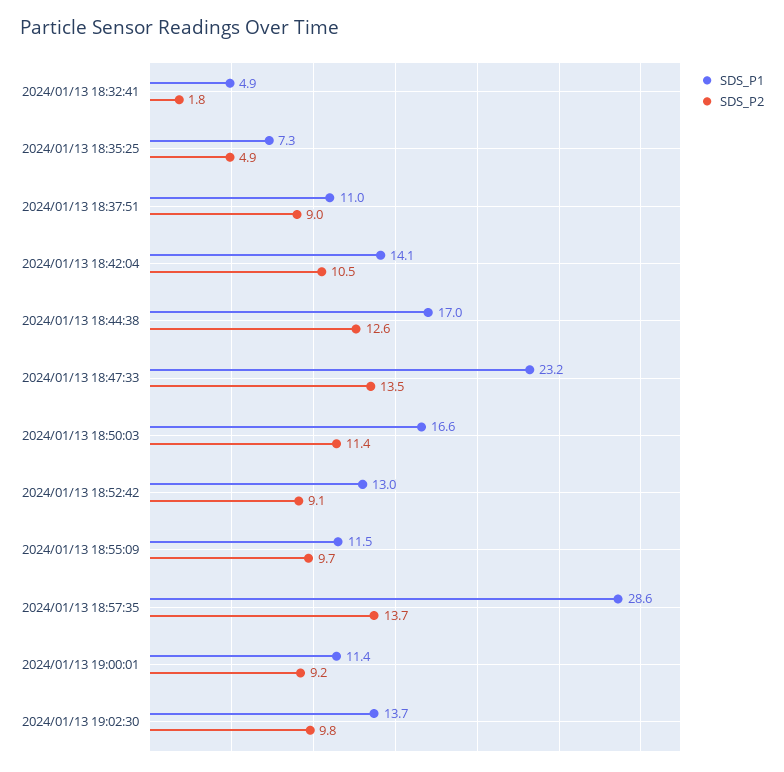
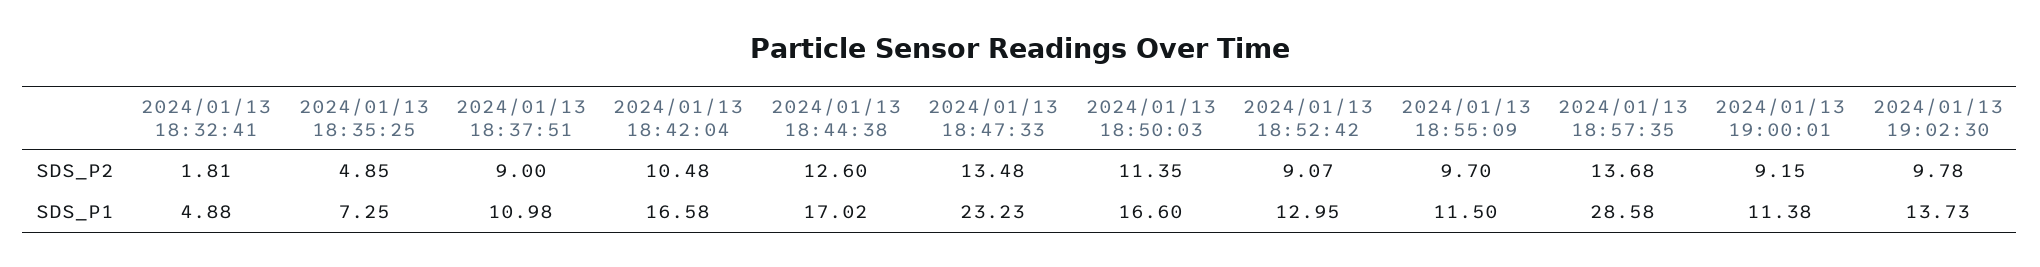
SDS_P1, 2024/01/13 18:42:04: 14.1 -> 16.58

